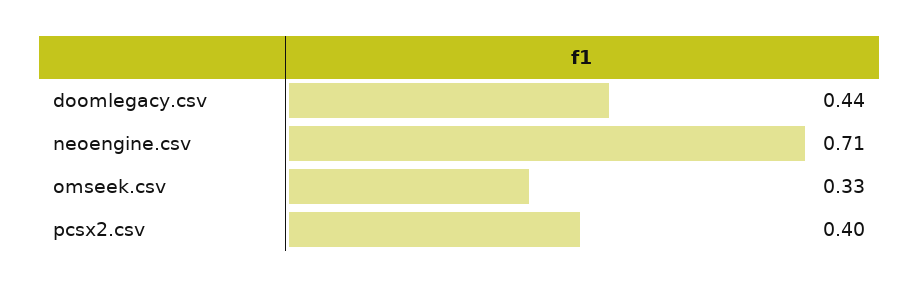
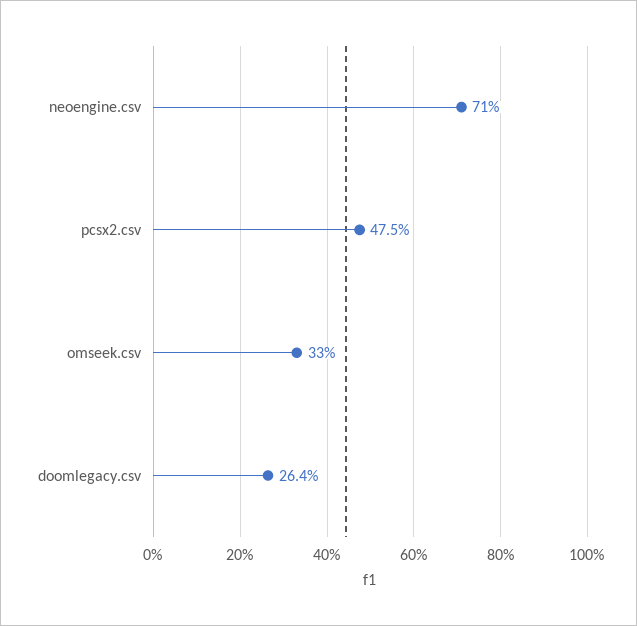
doomlegacy.csv: 0.44 -> 0.264
pcsx2.csv: 0.4 -> 0.475

